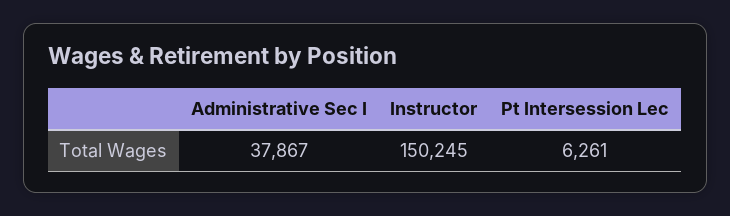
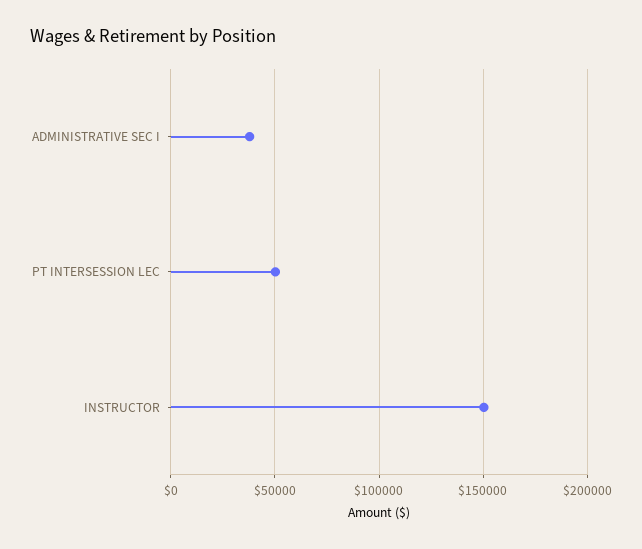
Pt Intersession Lec: 6261 -> 50000

